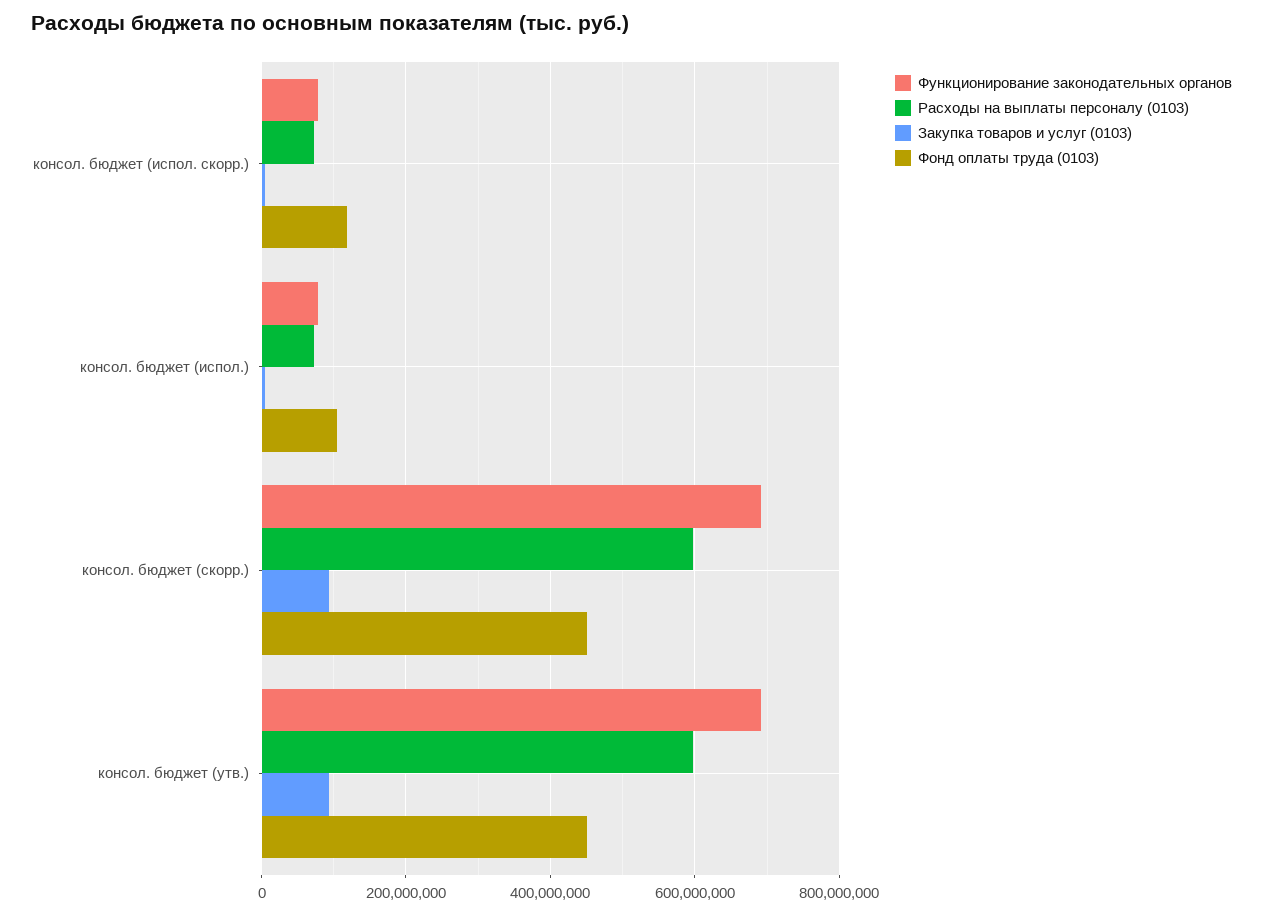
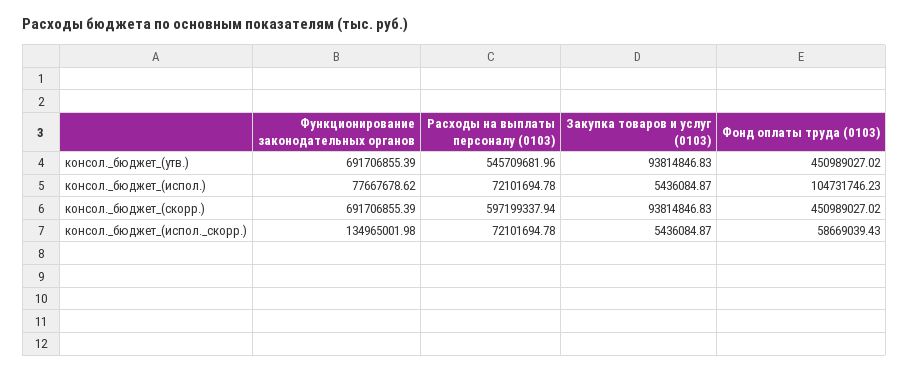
Функционирование законодательных органов, консол. бюджет (испол. скорр.): 80000000 -> 134965001.98
Фонд оплаты труда (0103), консол. бюджет (испол. скорр.): 120000000 -> 58669039.43
Расходы на выплаты персоналу (0103), консол. бюджет (утв.): 600000000 -> 545709681.96

